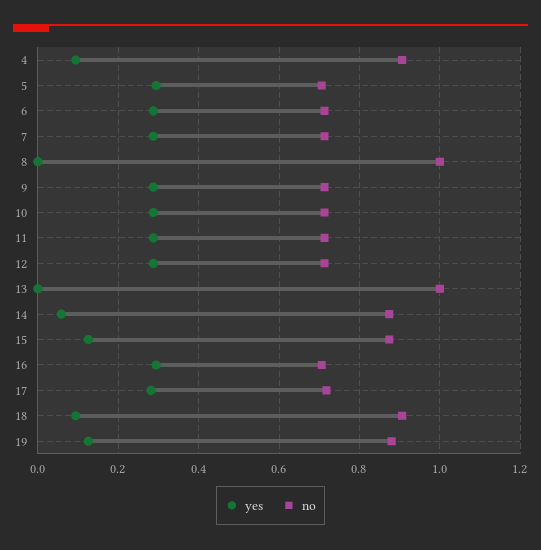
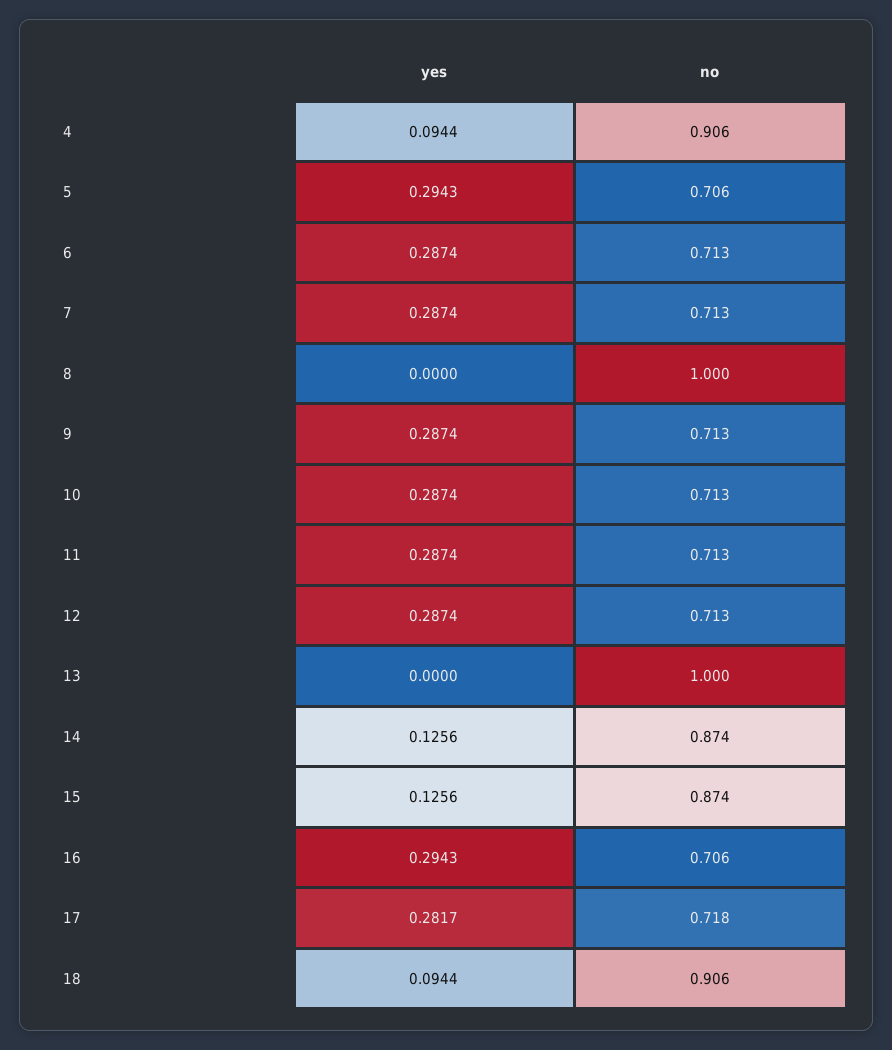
yes, 14: 0.06 -> 0.1256
yes, 19: 0.12 -> none
no, 19: 0.88 -> none

